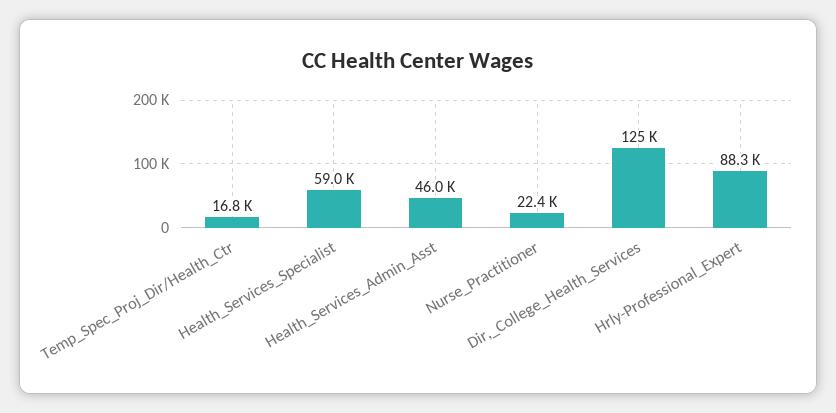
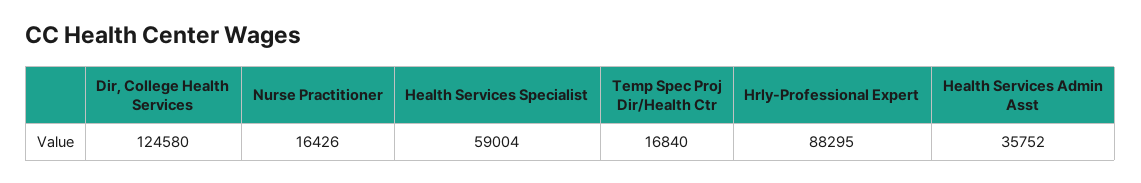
Health_Services_Admin_Asst: 46000 -> 35752
Nurse_Practitioner: 22400 -> 16426

